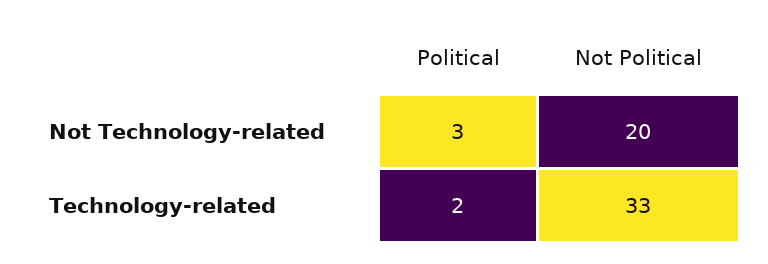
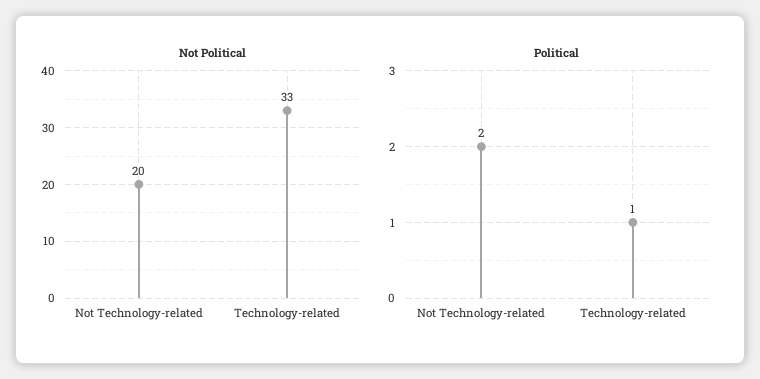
Political, Not Technology-related: 3 -> 2
Political, Technology-related: 2 -> 1

